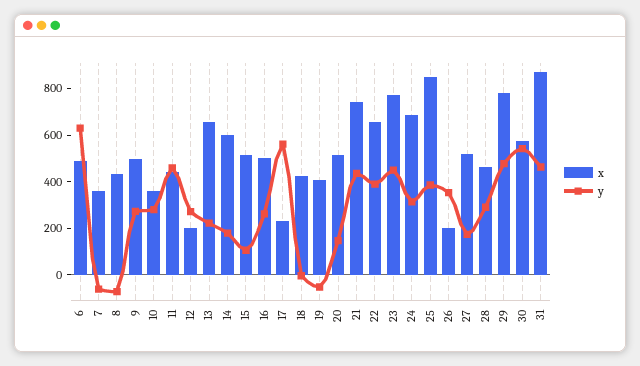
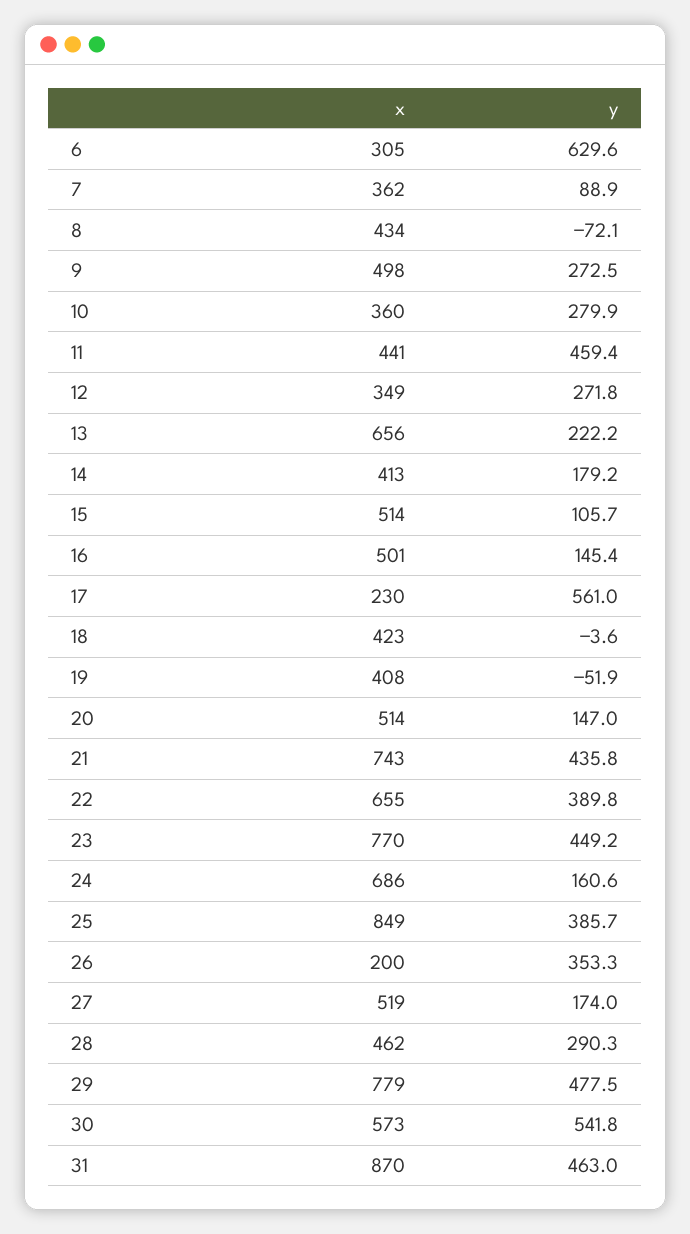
x, 6: 500 -> 305
y, 7: -50 -> 88.9
x, 12: 200 -> 349
x, 14: 600 -> 413
y, 16: 250 -> 145.4
y, 24: 300 -> 160.6

